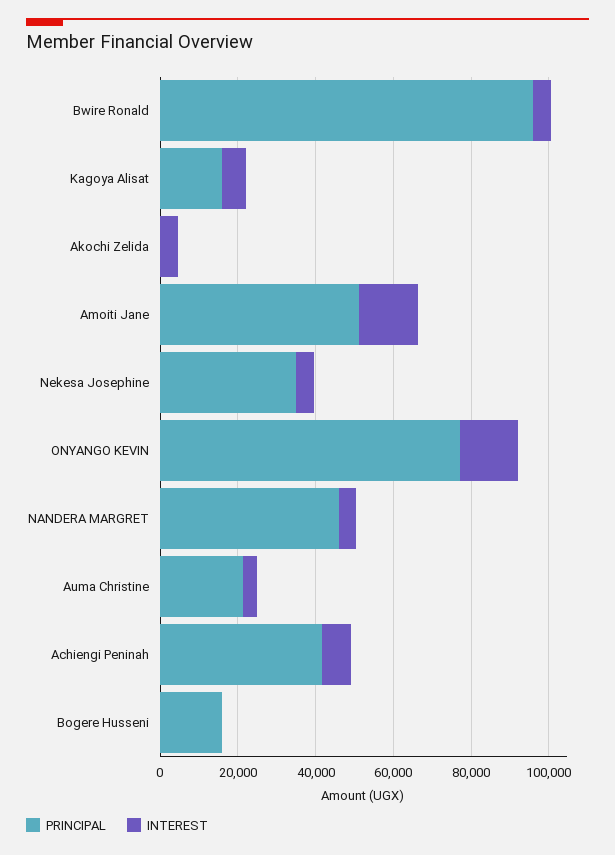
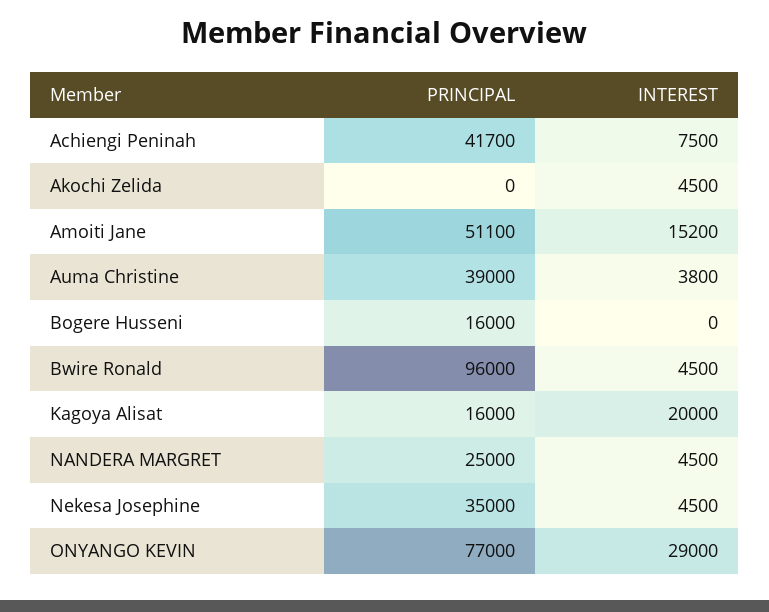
INTEREST, Kagoya Alisat: 5000 -> 20000
INTEREST, ONYANGO KEVIN: 15000 -> 29000
PRINCIPAL, NANDERA MARGRET: 45000 -> 25000
PRINCIPAL, Auma Christine: 20000 -> 39000

